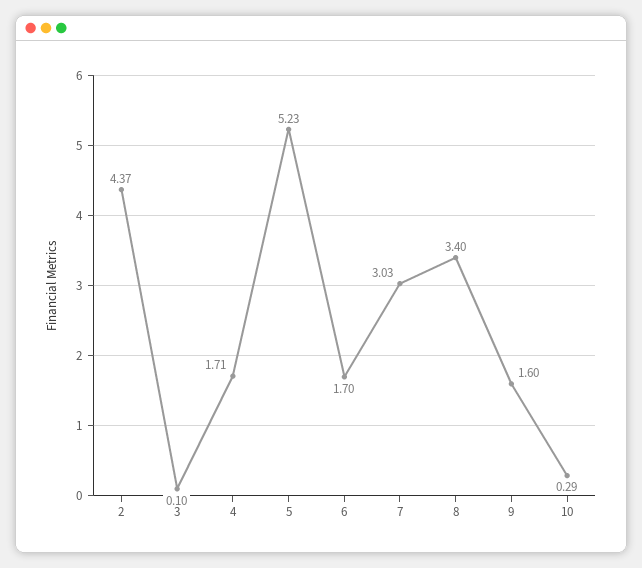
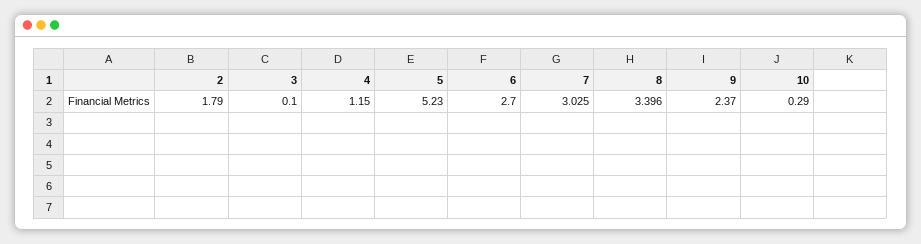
2: 4.37 -> 1.79
4: 1.71 -> 1.15
6: 1.7 -> 2.7
9: 1.6 -> 2.37

